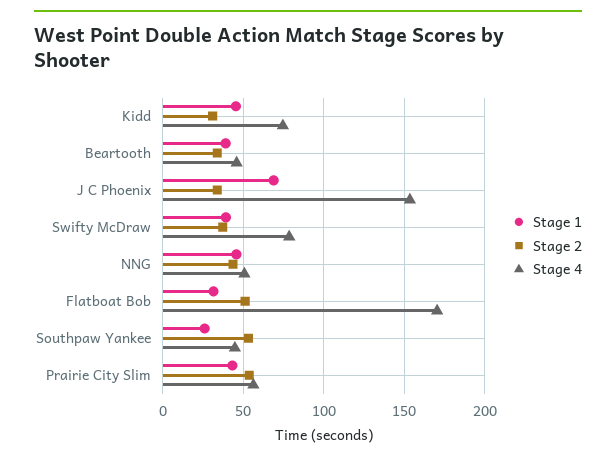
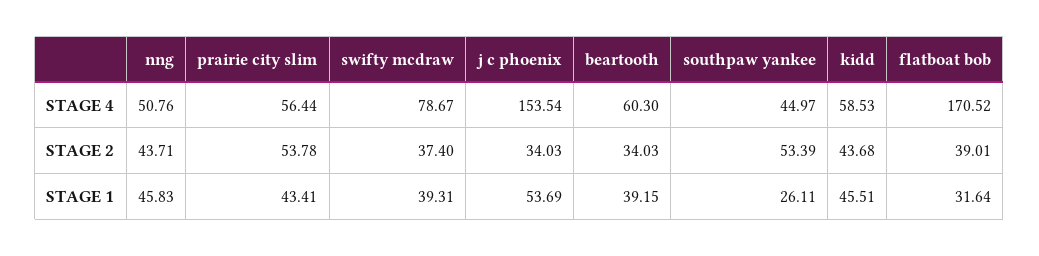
Stage 2, Kidd: 30 -> 43.68
Stage 4, Kidd: 75 -> 58.53
Stage 4, Beartooth: 45 -> 60.3
Stage 1, J C Phoenix: 70 -> 53.69
Stage 2, Flatboat Bob: 50 -> 39.01

